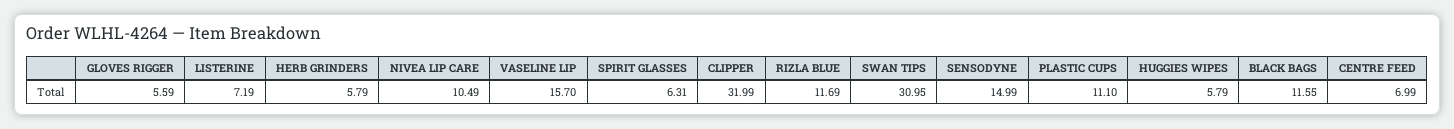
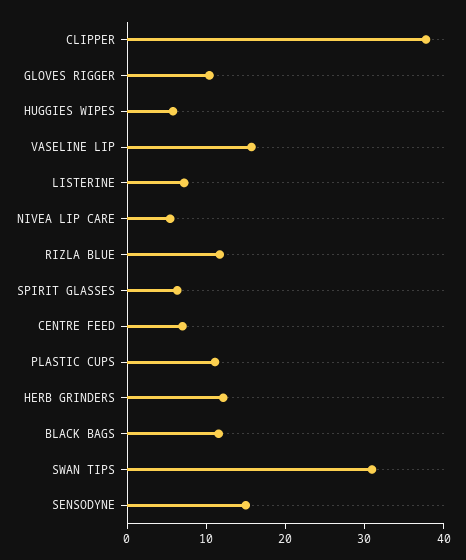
GLOVES RIGGER: 5.59 -> 10
HERB GRINDERS: 5.79 -> 12
NIVEA LIP CARE: 10.49 -> 6
CLIPPER: 31.99 -> 38

